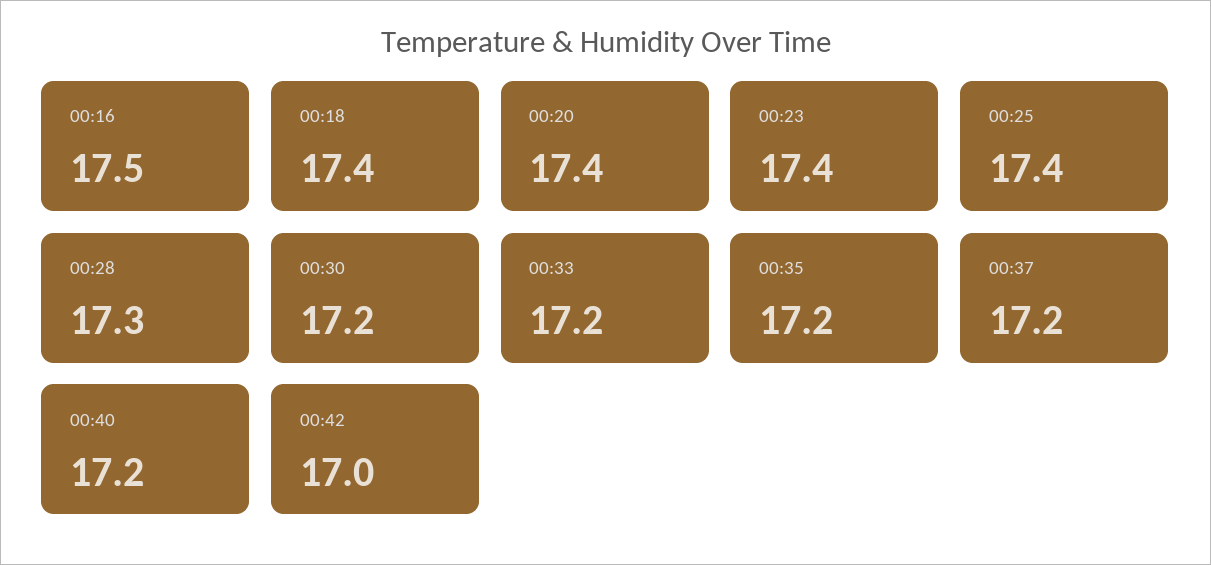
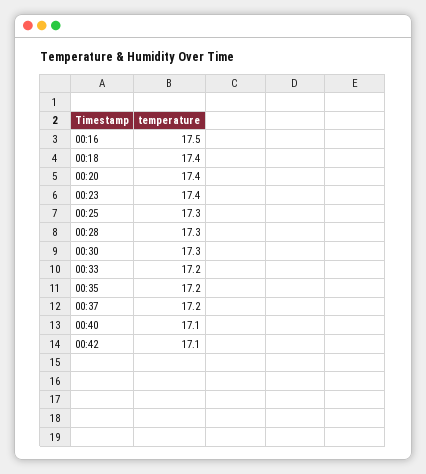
00:25: 17.4 -> 17.3
00:30: 17.2 -> 17.3
00:40: 17.2 -> 17.1
00:42: 17 -> 17.1

